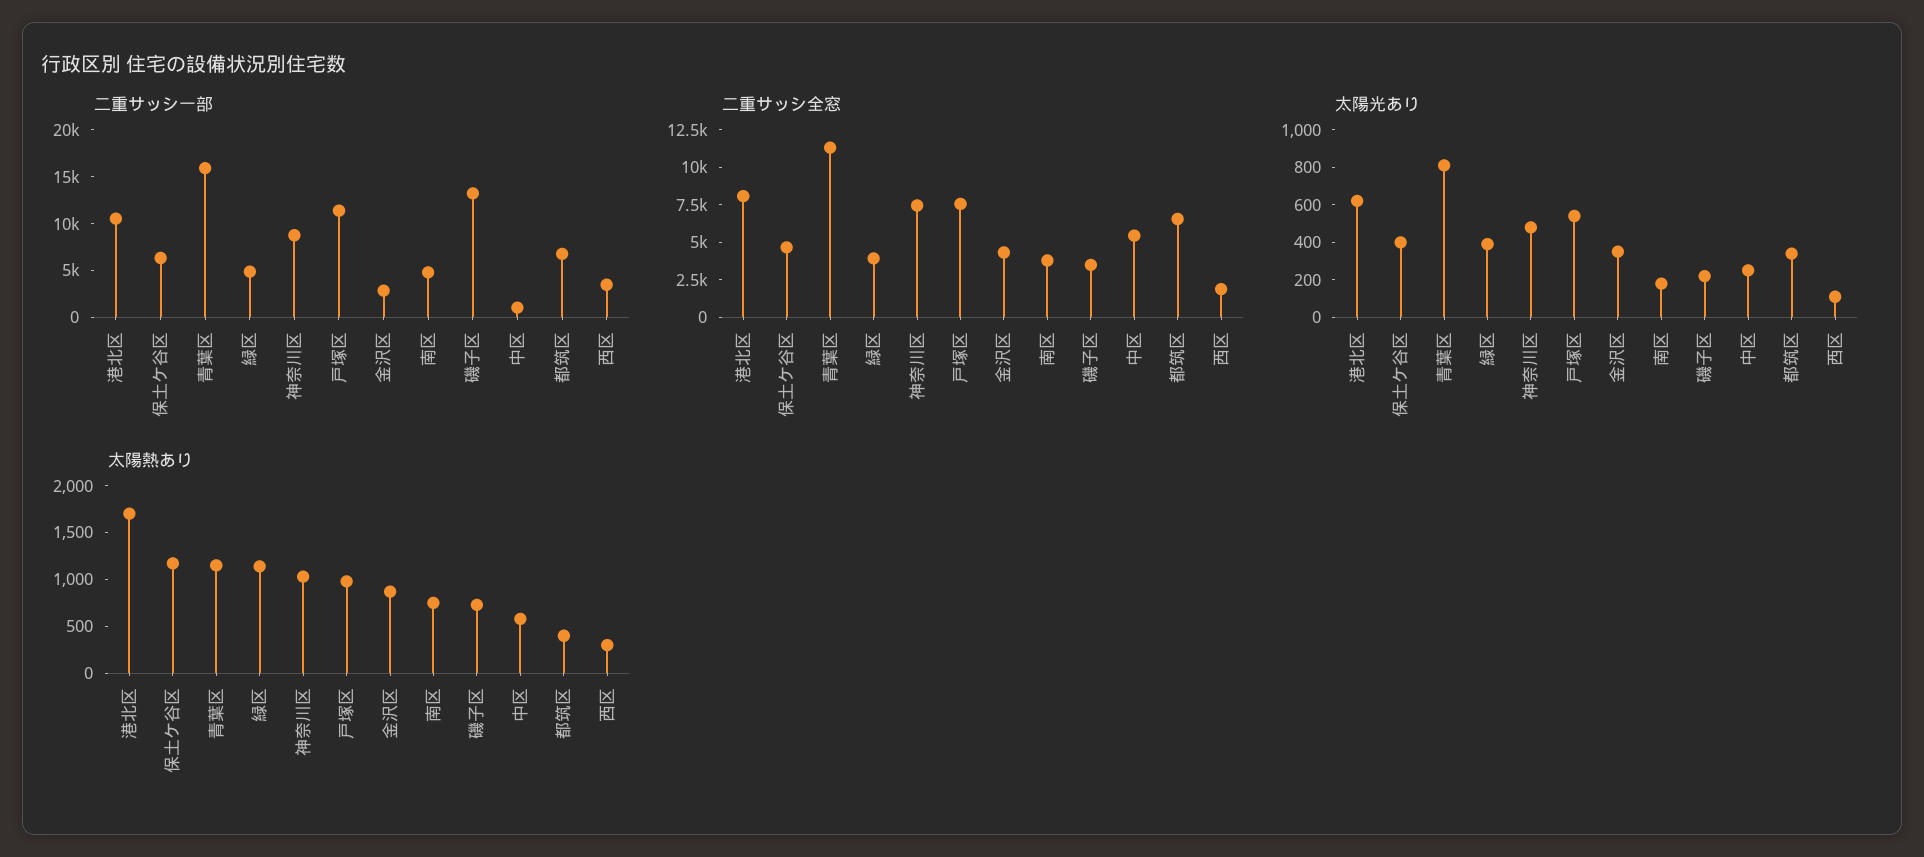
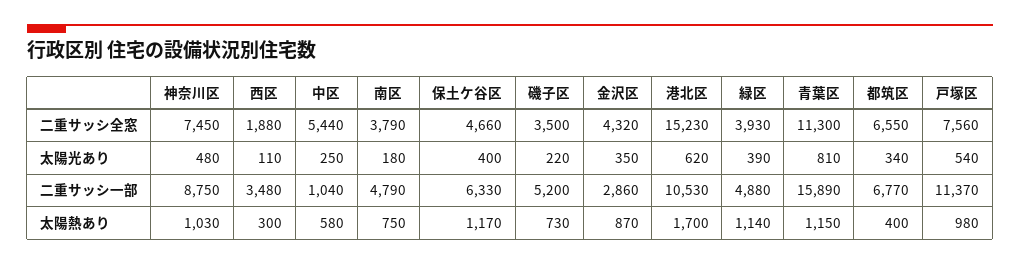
二重サッシ一部, 磯子区: 13000 -> 5200
二重サッシ全窓, 港北区: 7500 -> 15230

